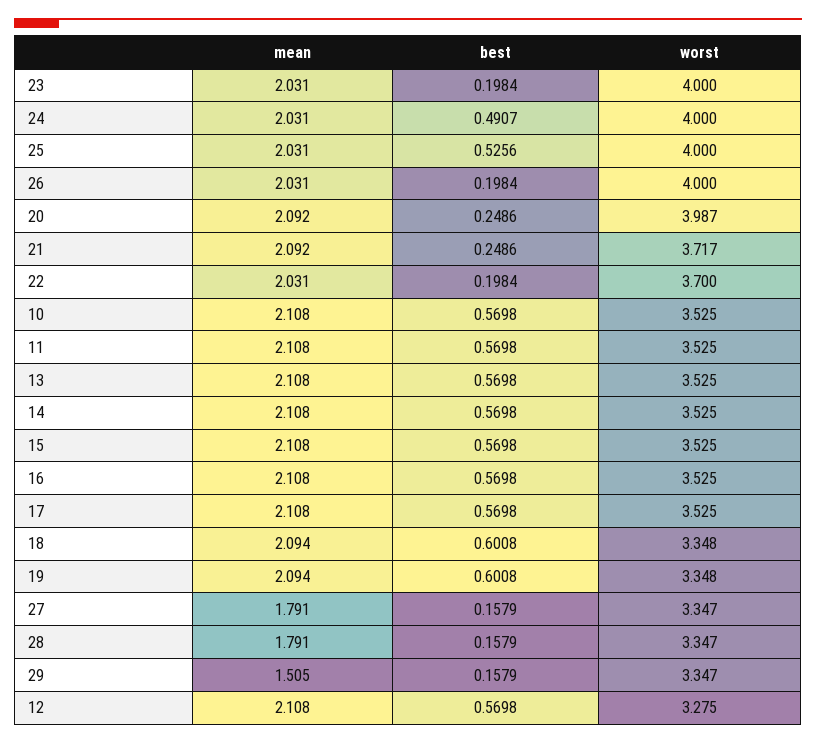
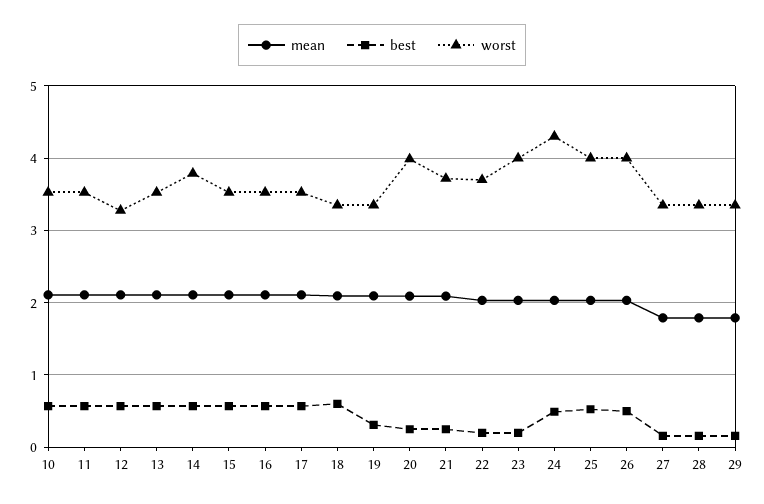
worst, 24: 4 -> 4.3
best, 26: 0.1984 -> 0.5
worst, 14: 3.525 -> 3.8
best, 19: 0.6008 -> 0.3
mean, 29: 1.505 -> 1.8

